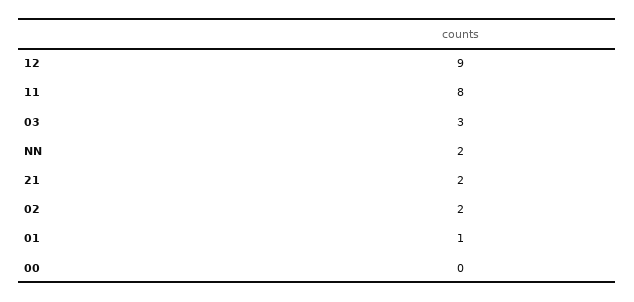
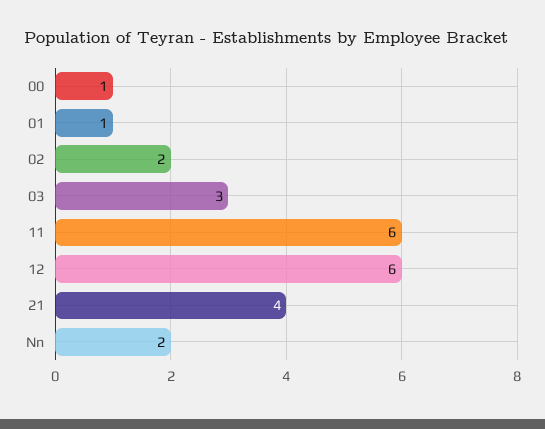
12: 9 -> 6
11: 8 -> 6
21: 2 -> 4
00: 0 -> 1

